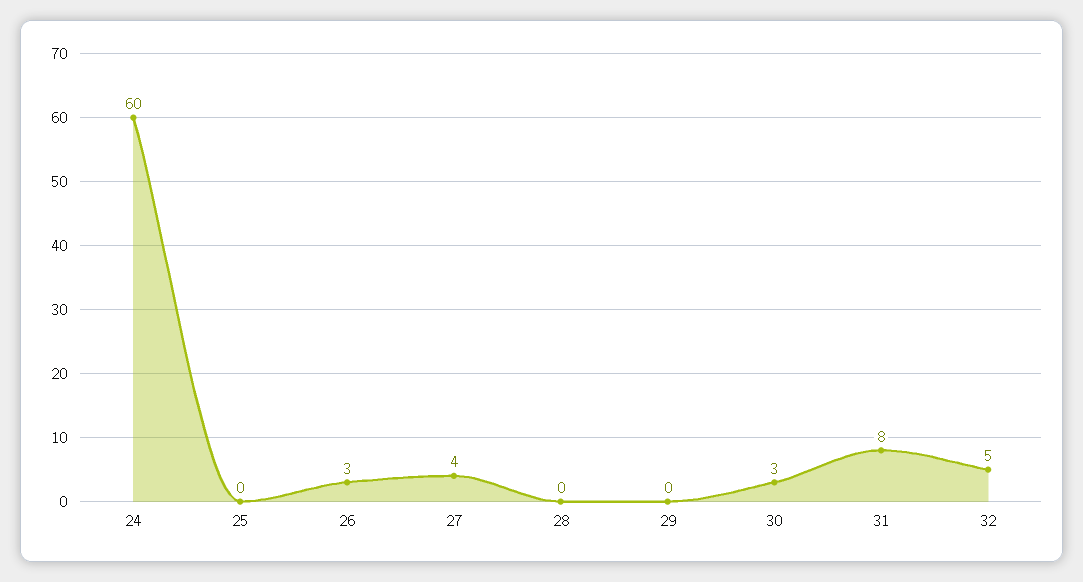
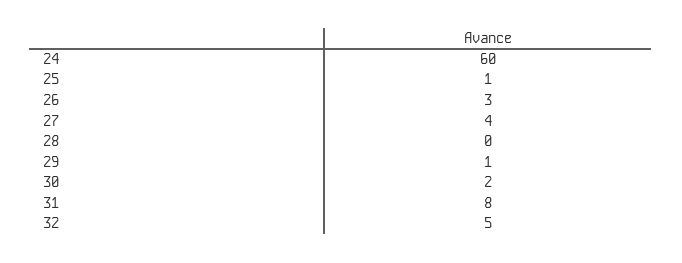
25: 0 -> 1
29: 0 -> 1
30: 3 -> 2

